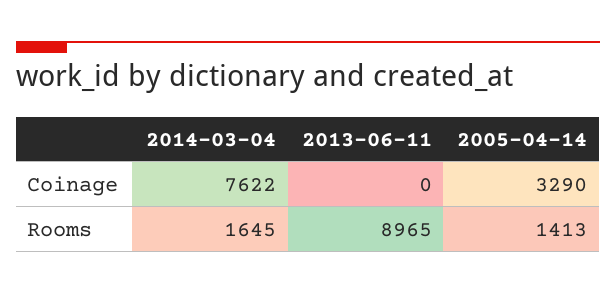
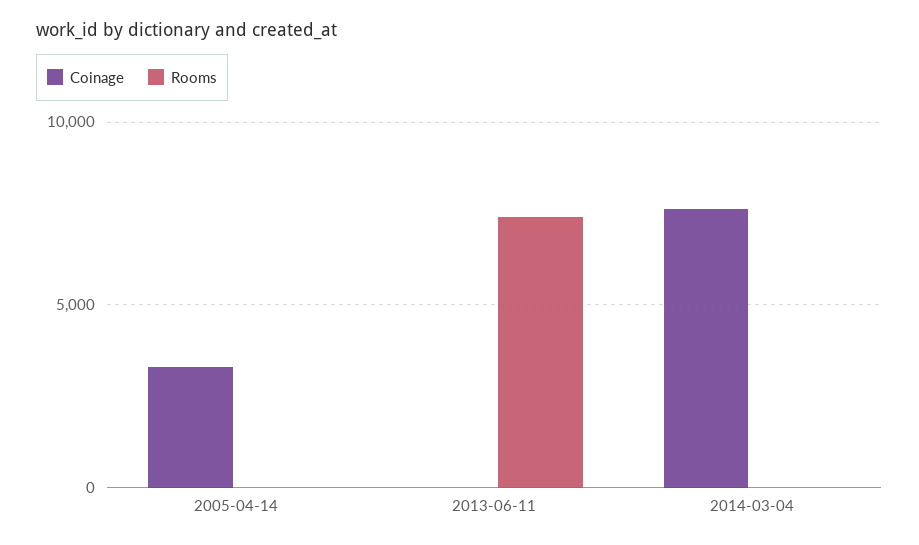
Rooms, 2014-03-04: 1645 -> 0
Rooms, 2013-06-11: 8965 -> 7500
Rooms, 2005-04-14: 1413 -> 0

